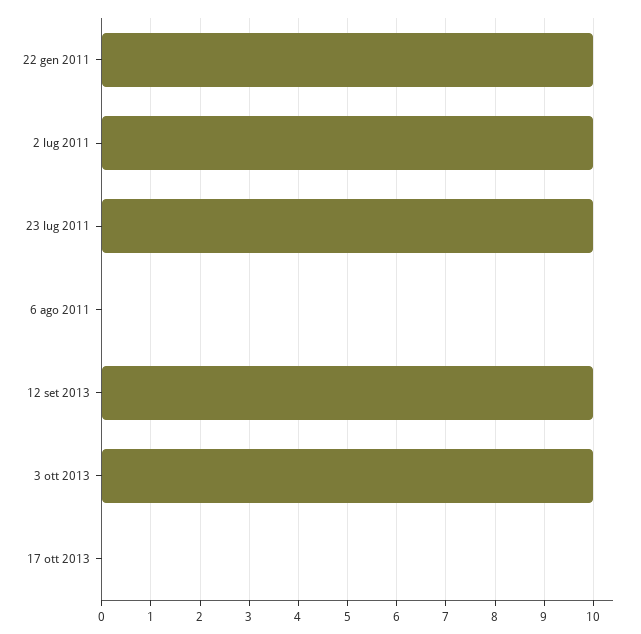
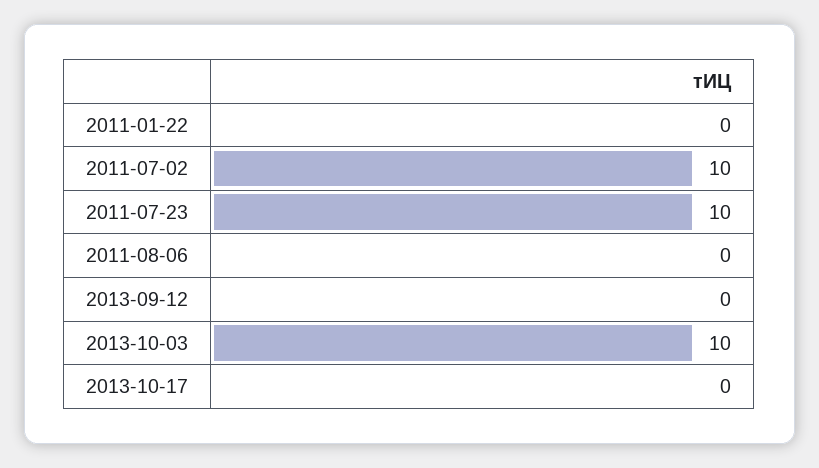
22 gen 2011: 10 -> 0
12 set 2013: 10 -> 0

